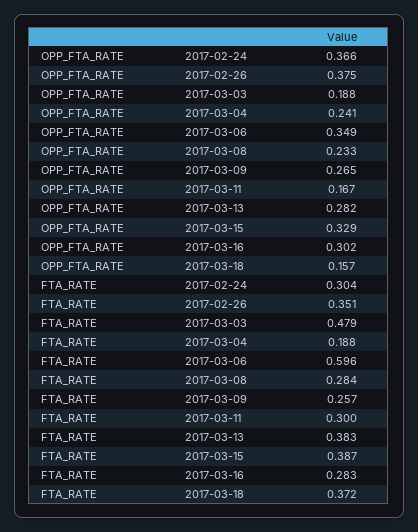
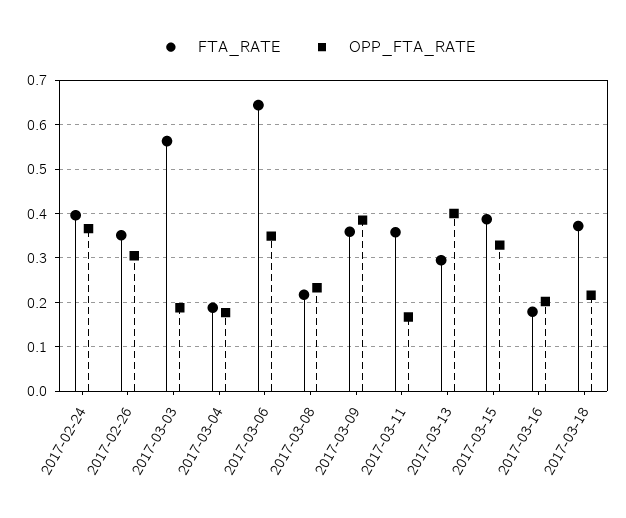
OPP_FTA_RATE, 2017-02-26: 0.375 -> 0.3
OPP_FTA_RATE, 2017-03-04: 0.241 -> 0.18
OPP_FTA_RATE, 2017-03-09: 0.265 -> 0.38
OPP_FTA_RATE, 2017-03-13: 0.282 -> 0.4
OPP_FTA_RATE, 2017-03-16: 0.302 -> 0.2
OPP_FTA_RATE, 2017-03-18: 0.157 -> 0.22
FTA_RATE, 2017-02-24: 0.304 -> 0.4
FTA_RATE, 2017-03-03: 0.479 -> 0.56
FTA_RATE, 2017-03-06: 0.596 -> 0.64
FTA_RATE, 2017-03-08: 0.284 -> 0.22
FTA_RATE, 2017-03-09: 0.257 -> 0.36
FTA_RATE, 2017-03-11: 0.3 -> 0.36
FTA_RATE, 2017-03-13: 0.383 -> 0.3
FTA_RATE, 2017-03-16: 0.283 -> 0.18

